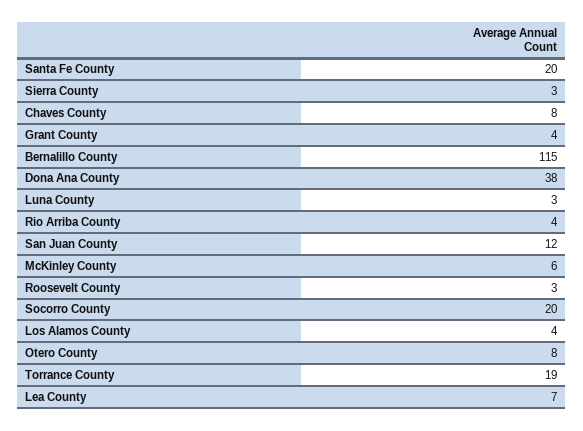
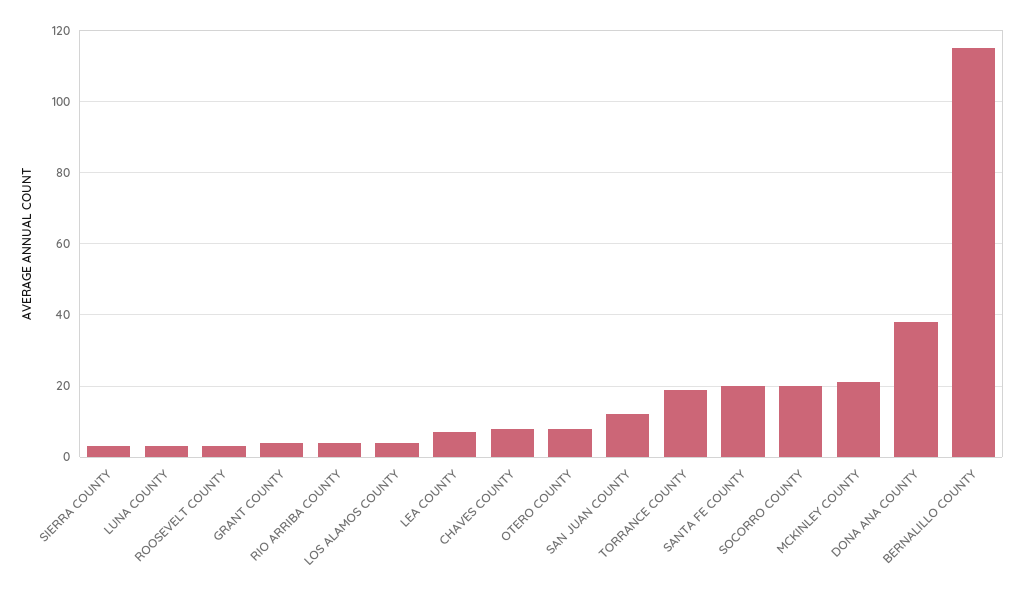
McKinley County: 6 -> 20

